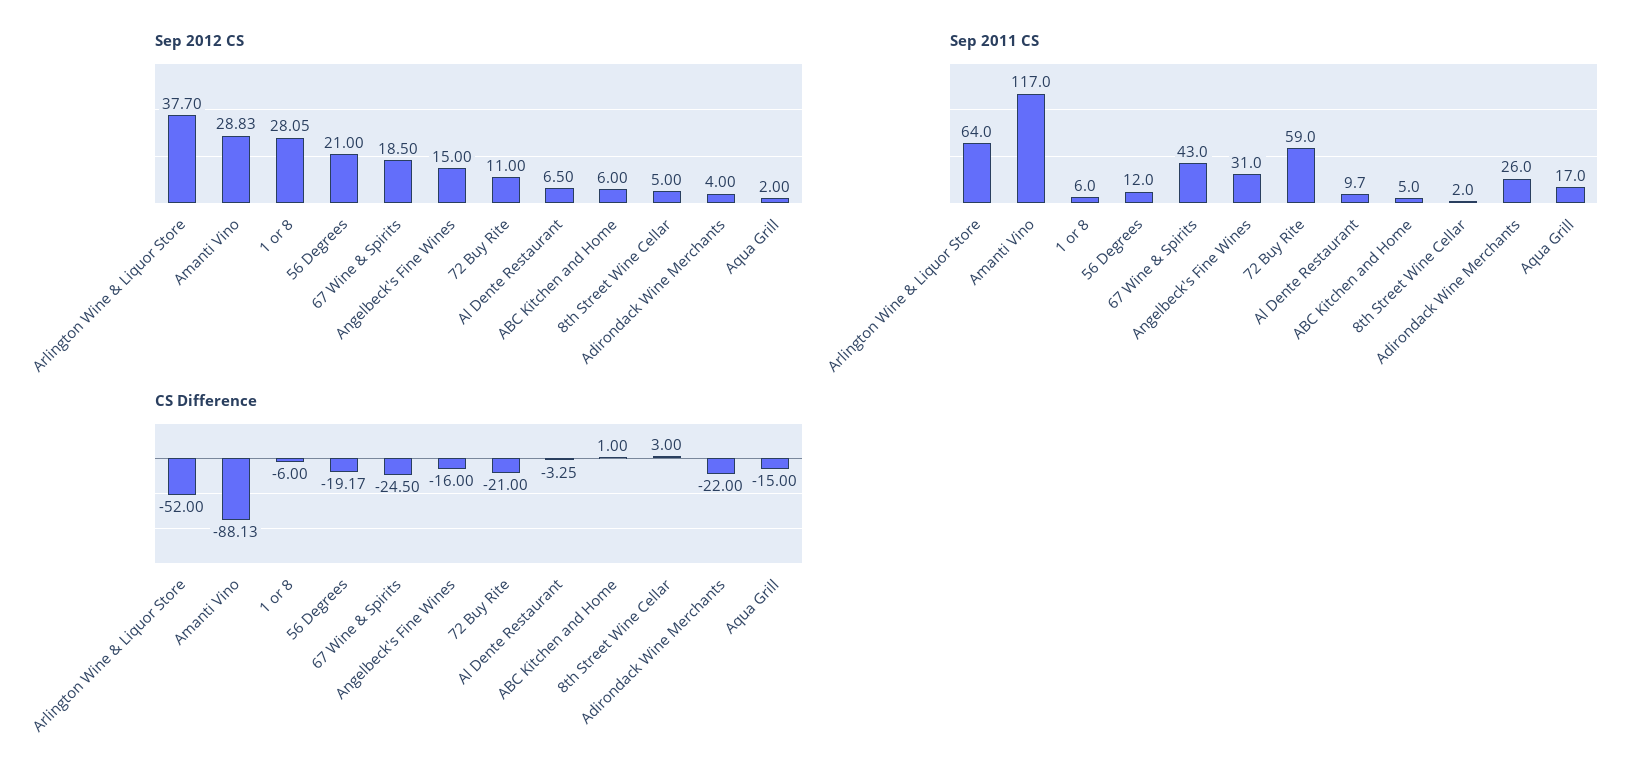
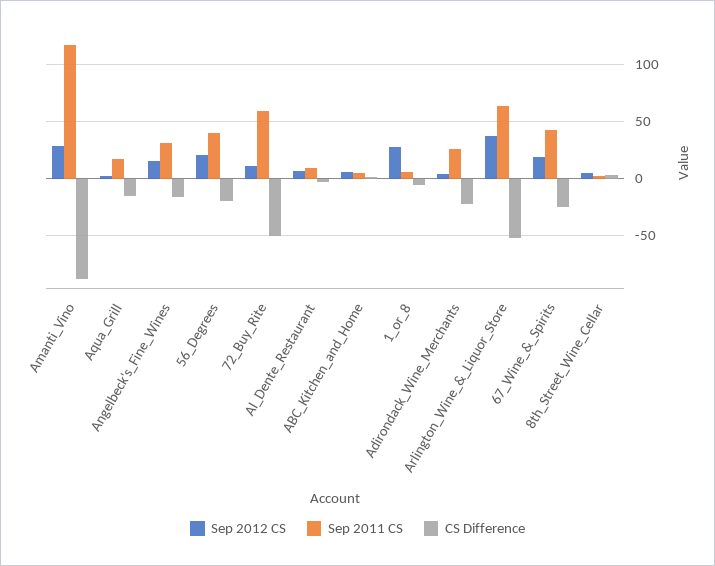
Sep 2011 CS, 56 Degrees: 12 -> 40
CS Difference, 72 Buy Rite: -21 -> -50

